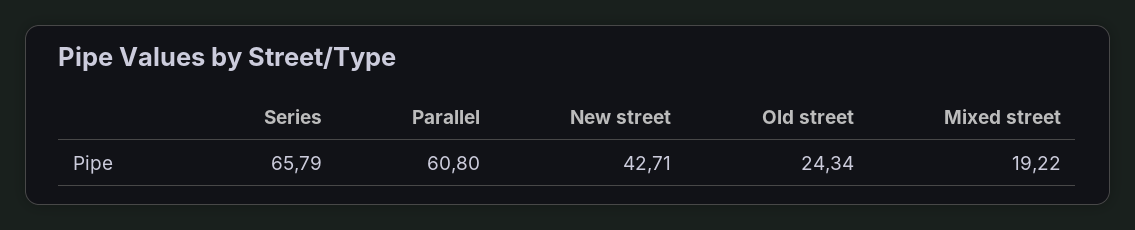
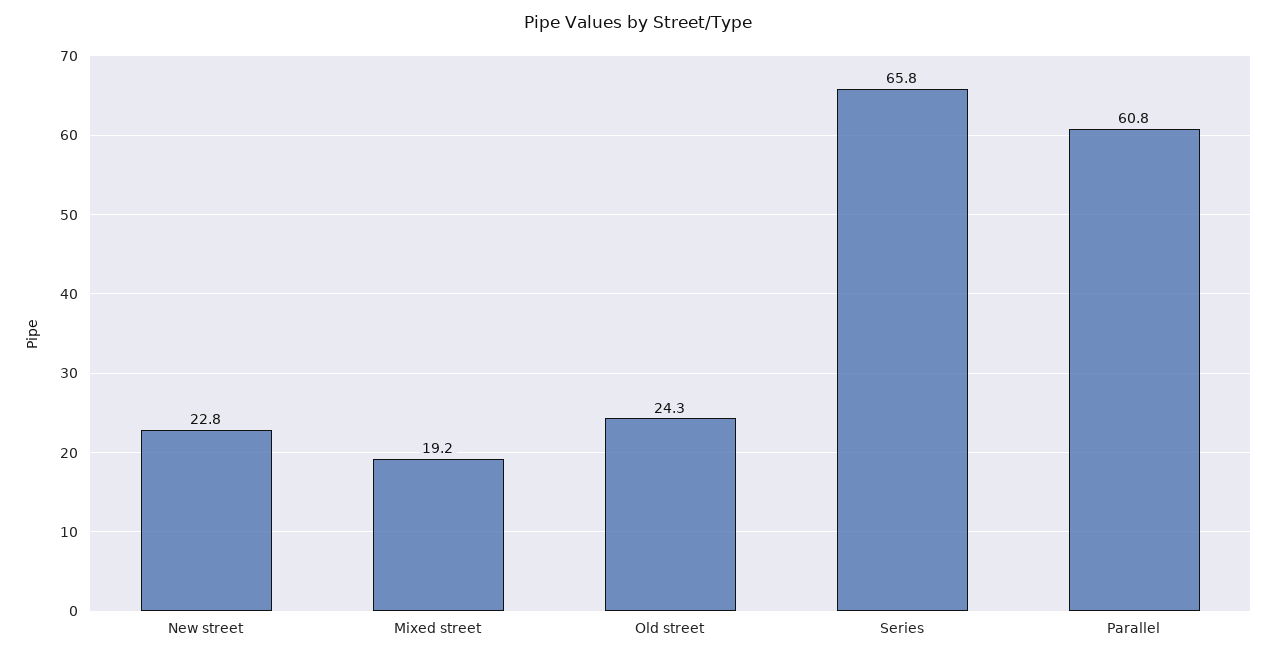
New street: 42.71 -> 22.8

